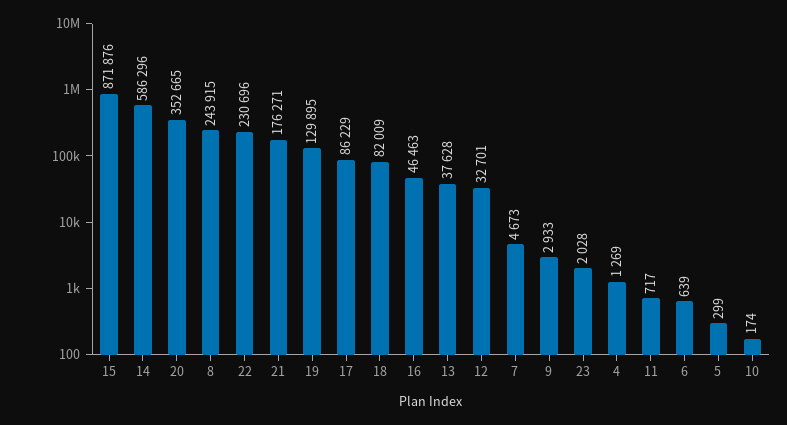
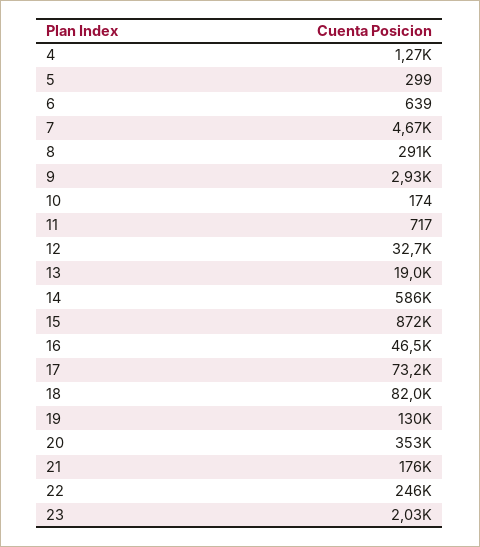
8: 243915 -> 291000
22: 230696 -> 246000
17: 86229 -> 73200
13: 37628 -> 19000

